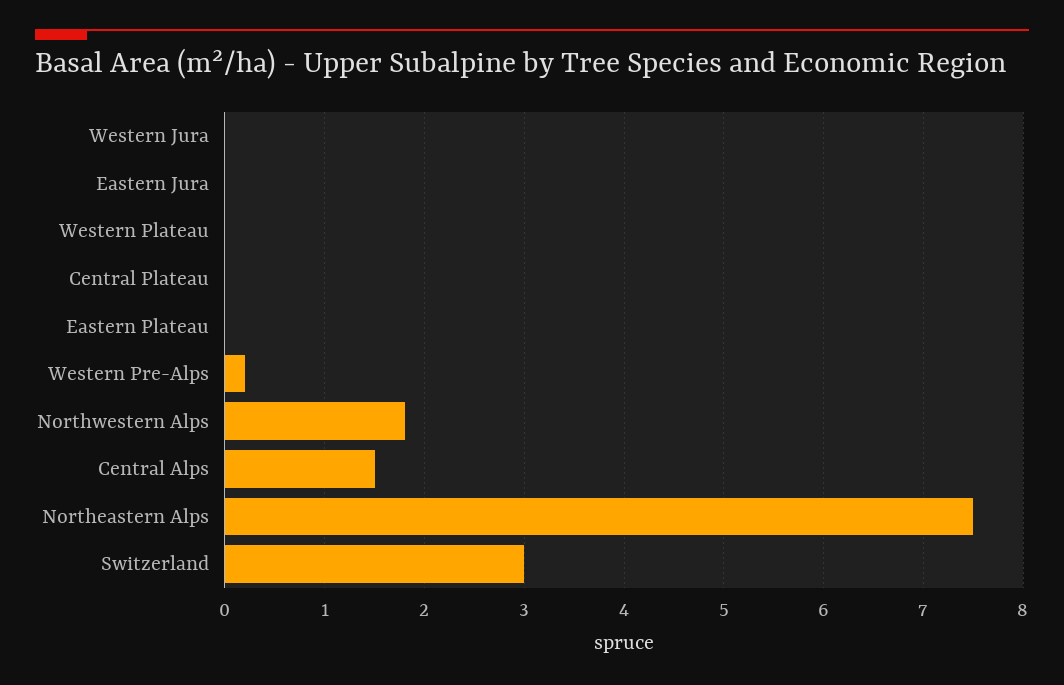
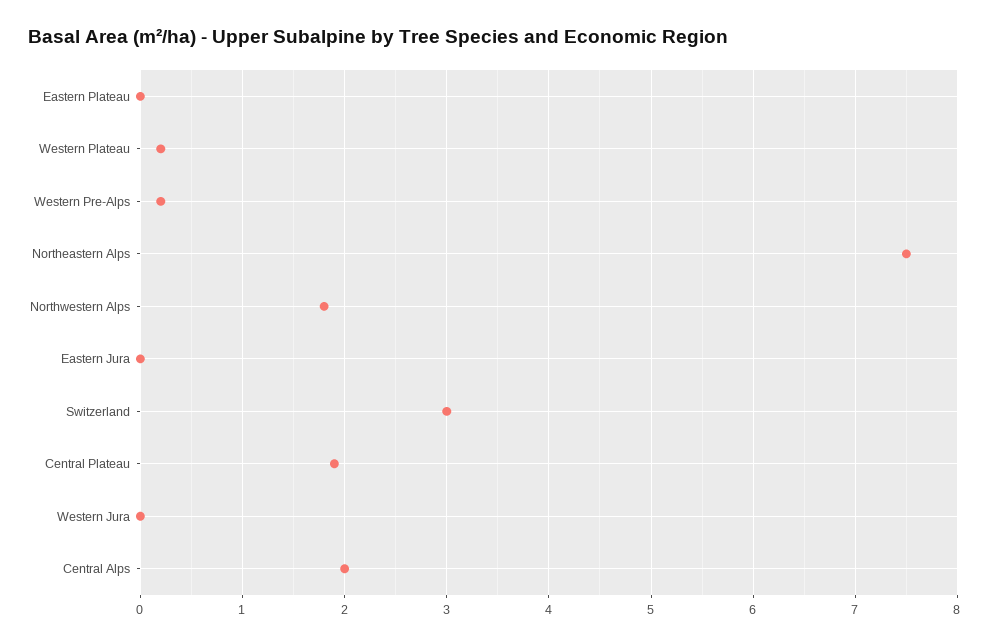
Western Plateau: 0 -> 0.2
Central Plateau: 0 -> 1.9
Central Alps: 1.5 -> 2

